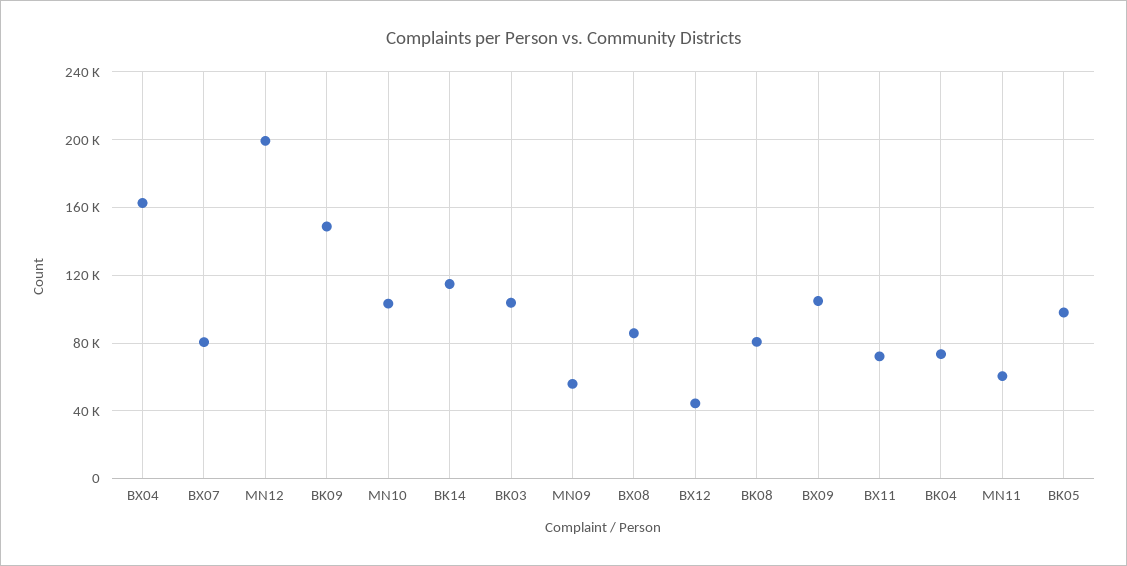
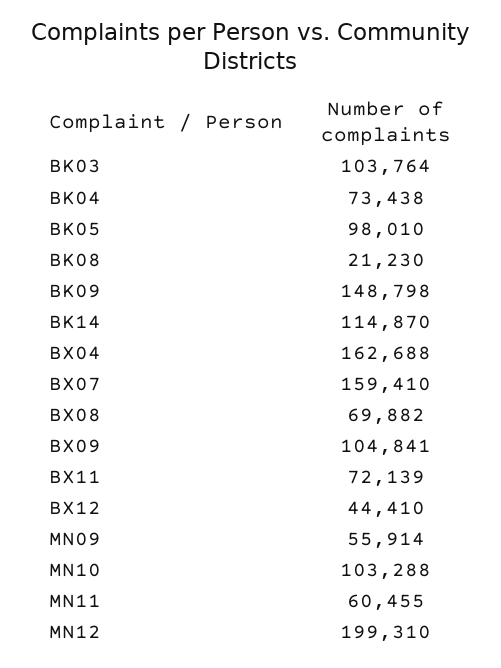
BX07: 80000 -> 159410
BX08: 85000 -> 69882
BK08: 80000 -> 21230

